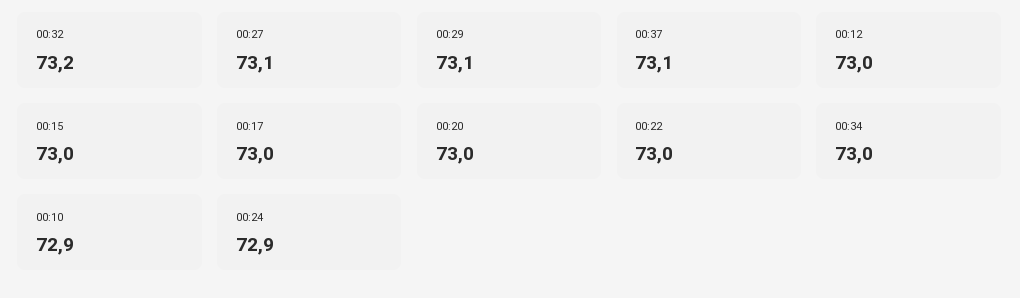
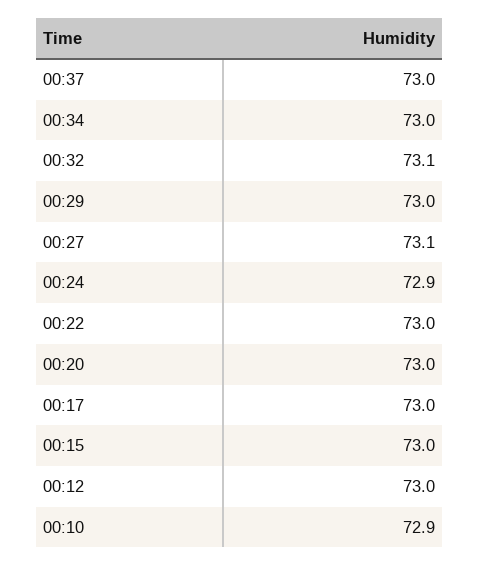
00:32: 73.2 -> 73.1
00:29: 73.1 -> 73
00:37: 73.1 -> 73

